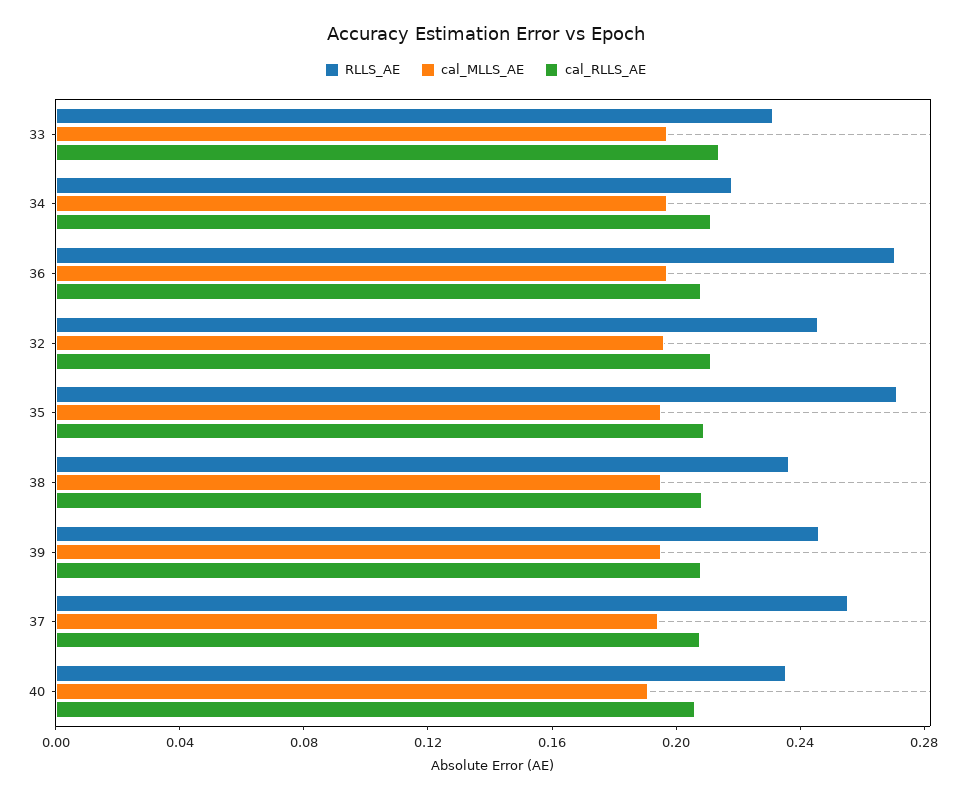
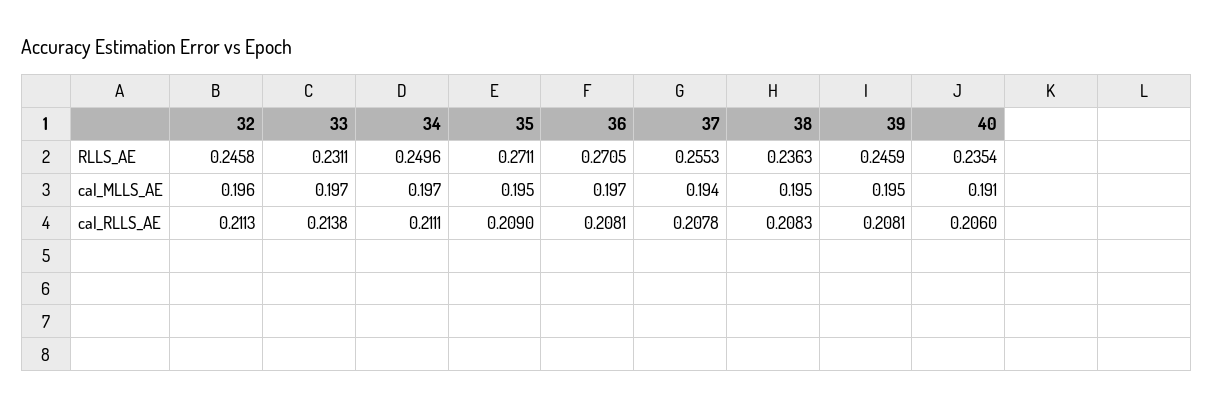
RLLS_AE, 34: 0.22 -> 0.2496

